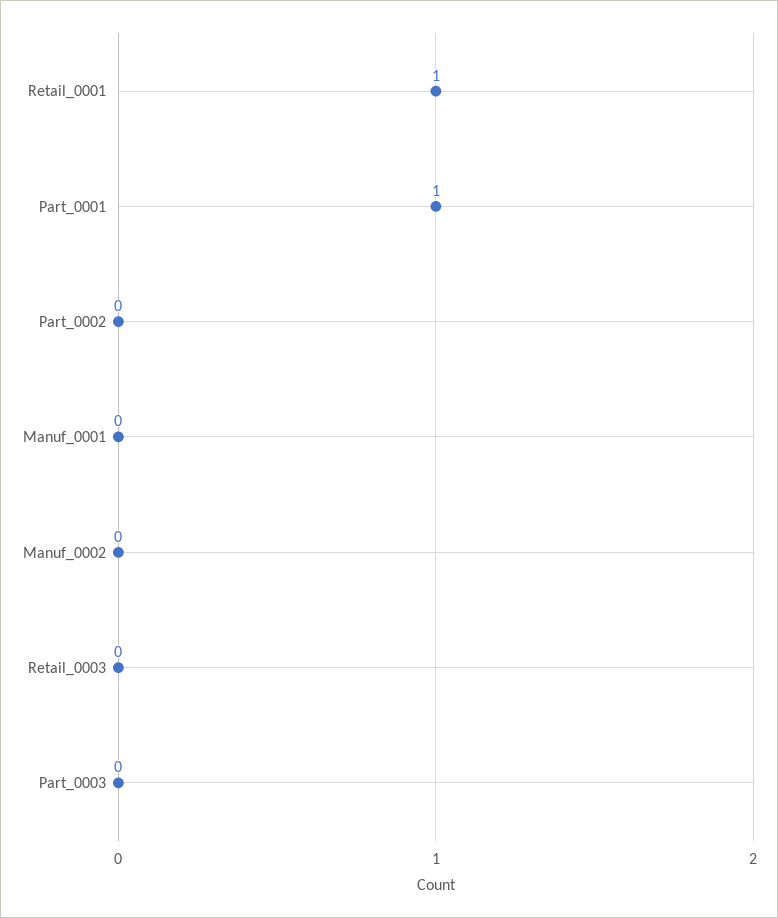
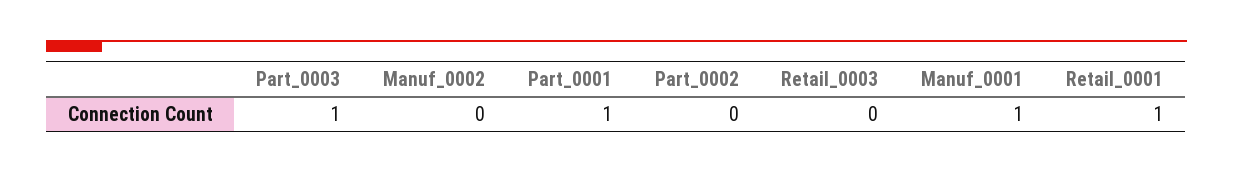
Manuf_0001: 0 -> 1
Part_0003: 0 -> 1

